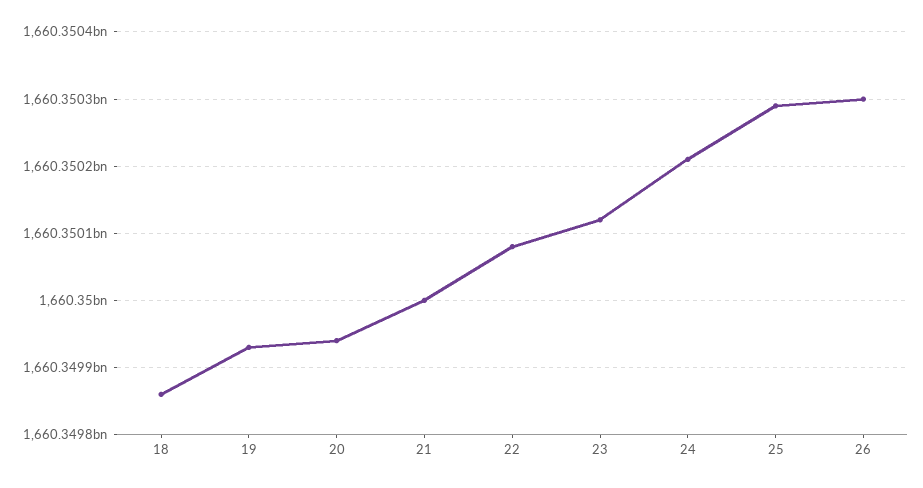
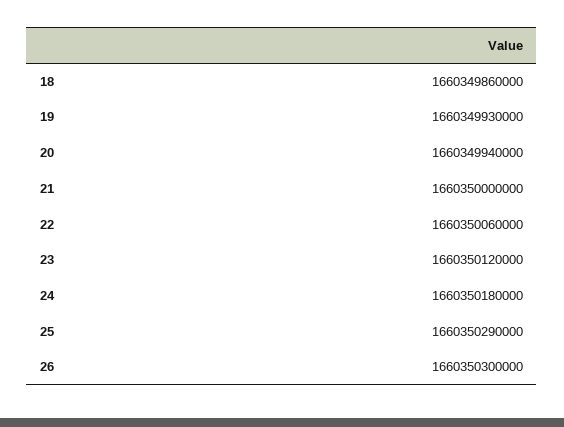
22: 1660350080000 -> 1660350060000
24: 1660350210000 -> 1660350180000

